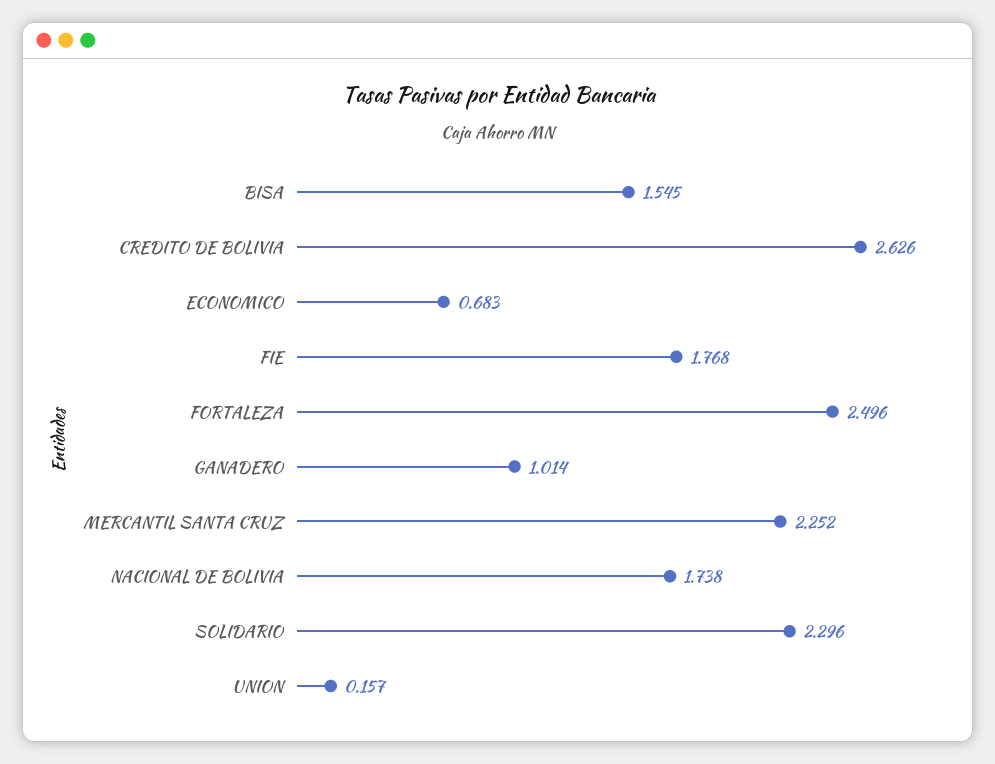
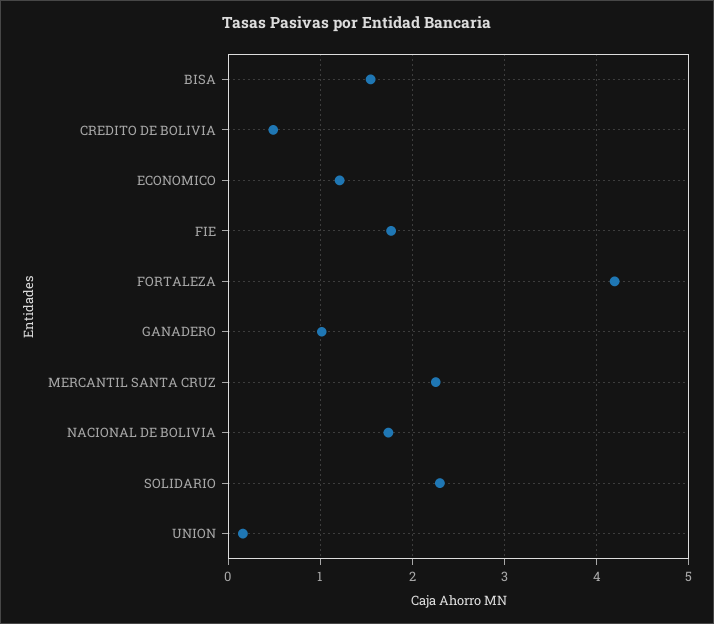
CREDITO DE BOLIVIA: 2.626 -> 0.5
ECONOMICO: 0.683 -> 1.2
FORTALEZA: 2.496 -> 4.2

